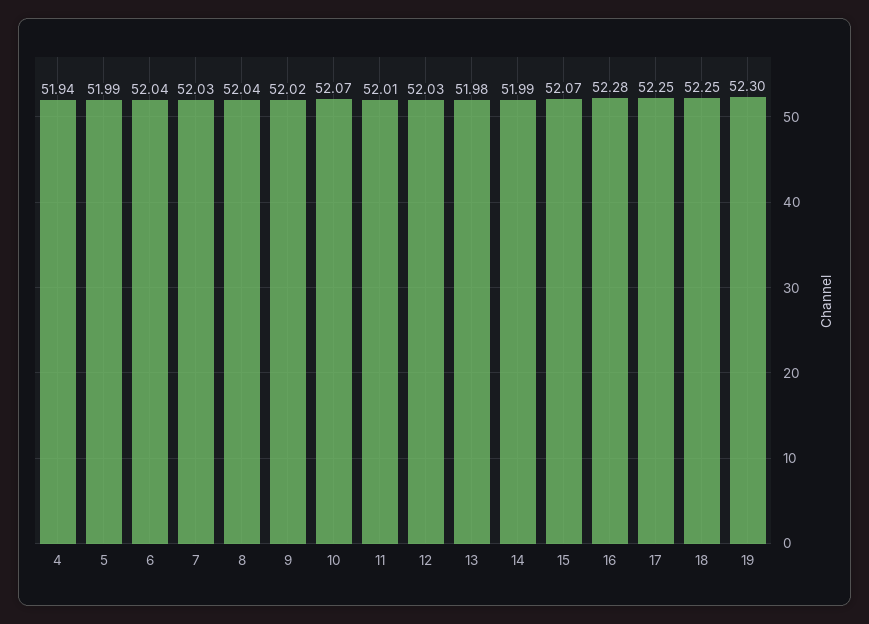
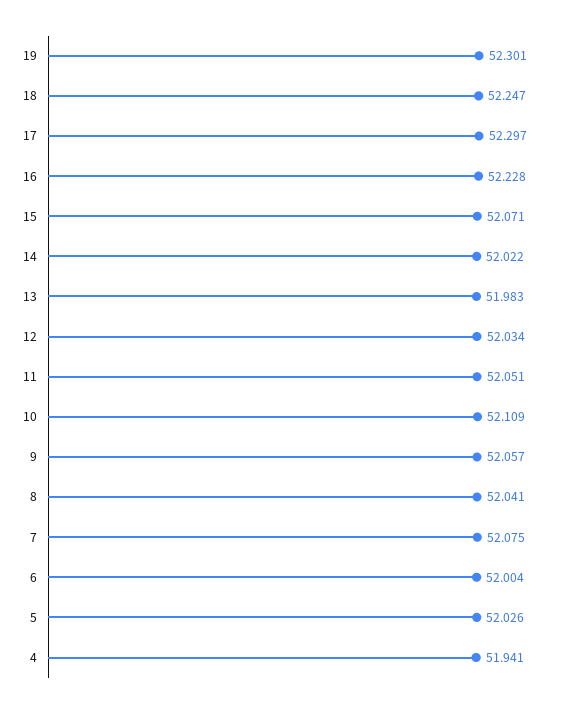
5: 51.99 -> 52.026
6: 52.04 -> 52.004
7: 52.03 -> 52.075
9: 52.02 -> 52.057
10: 52.07 -> 52.109
11: 52.01 -> 52.051
14: 51.99 -> 52.022
16: 52.28 -> 52.228
17: 52.25 -> 52.297

